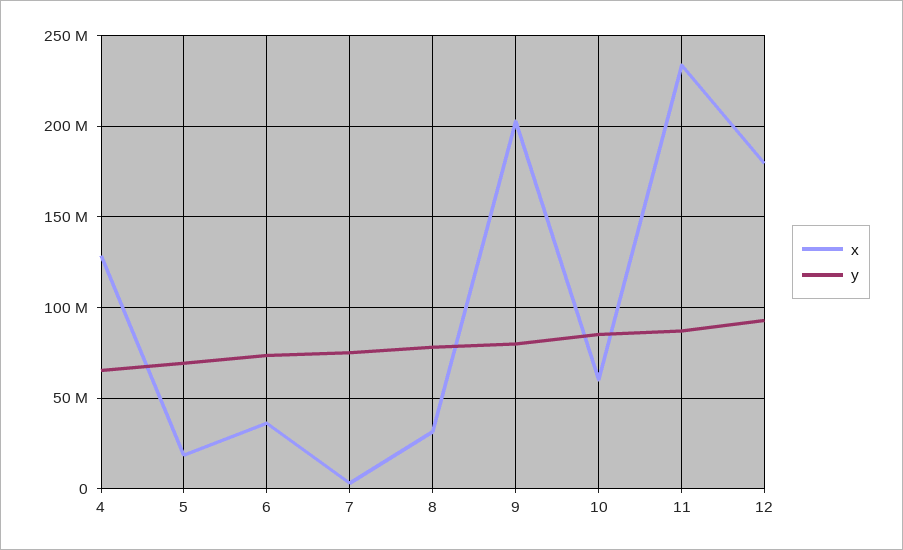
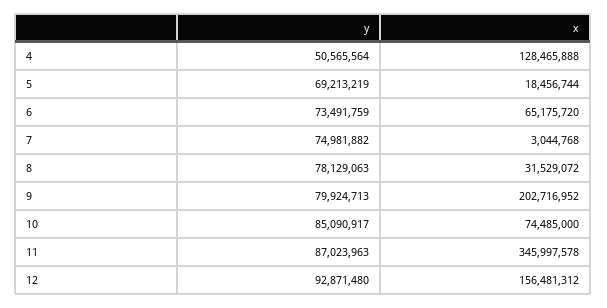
y, 4: 65000000 -> 50565564
x, 6: 35000000 -> 65175720
x, 10: 60000000 -> 74485000
x, 11: 235000000 -> 345997578
x, 12: 180000000 -> 156481312

